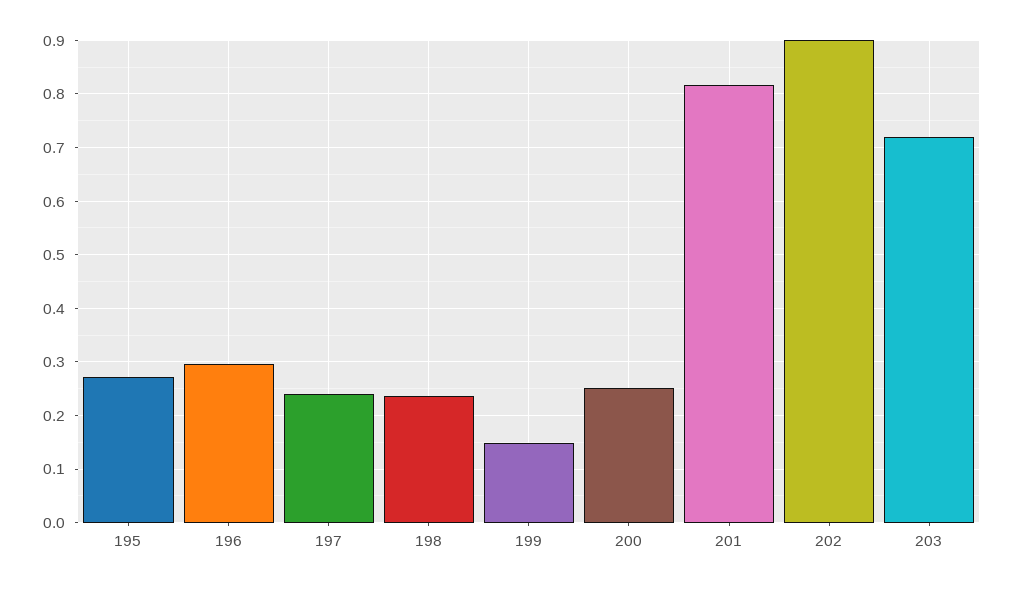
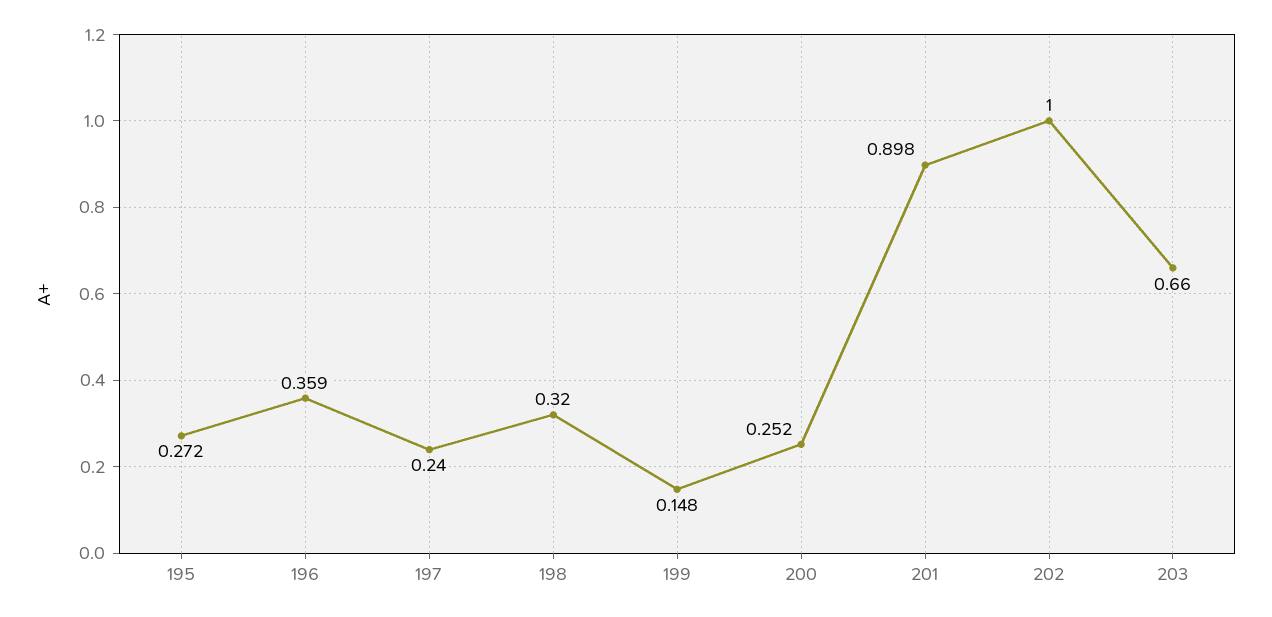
196: 0.3 -> 0.359
198: 0.24 -> 0.32
201: 0.82 -> 0.898
202: 0.9 -> 1
203: 0.72 -> 0.66

